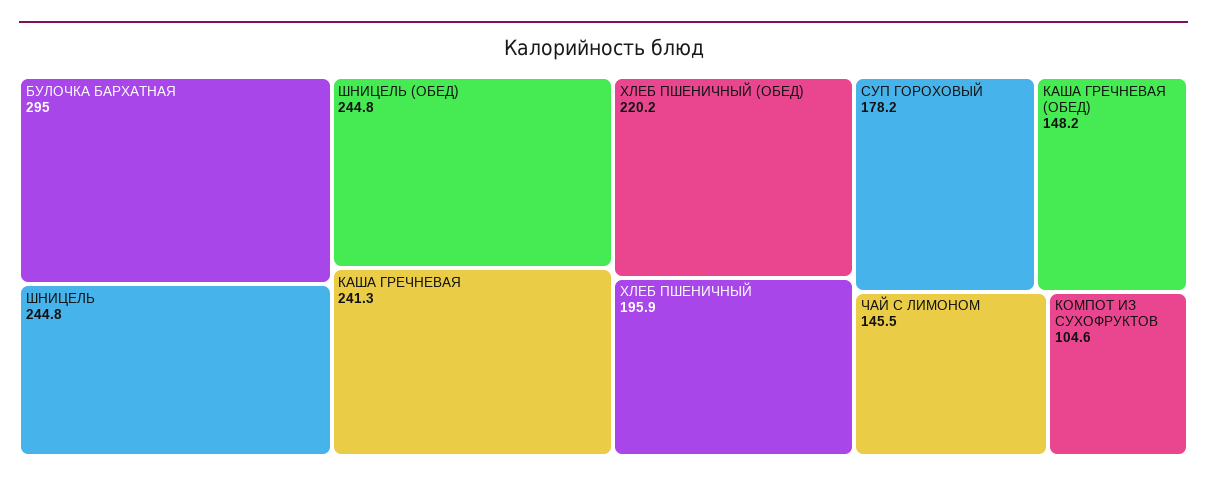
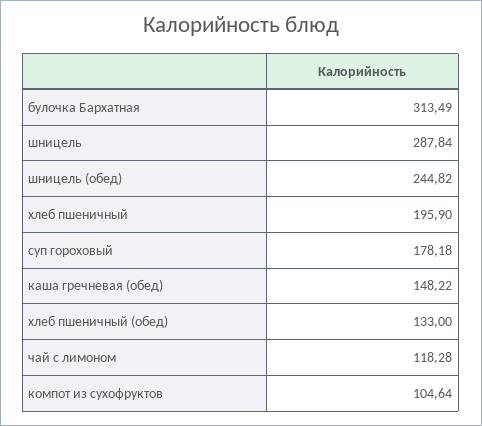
БУЛОЧКА БАРХАТНАЯ: 295 -> 313.49
ШНИЦЕЛЬ: 244.8 -> 287.84
КАША ГРЕЧНЕВАЯ: 241.3 -> none
ХЛЕБ ПШЕНИЧНЫЙ (ОБЕД): 220.2 -> 133
ЧАЙ С ЛИМОНОМ: 145.5 -> 118.28

